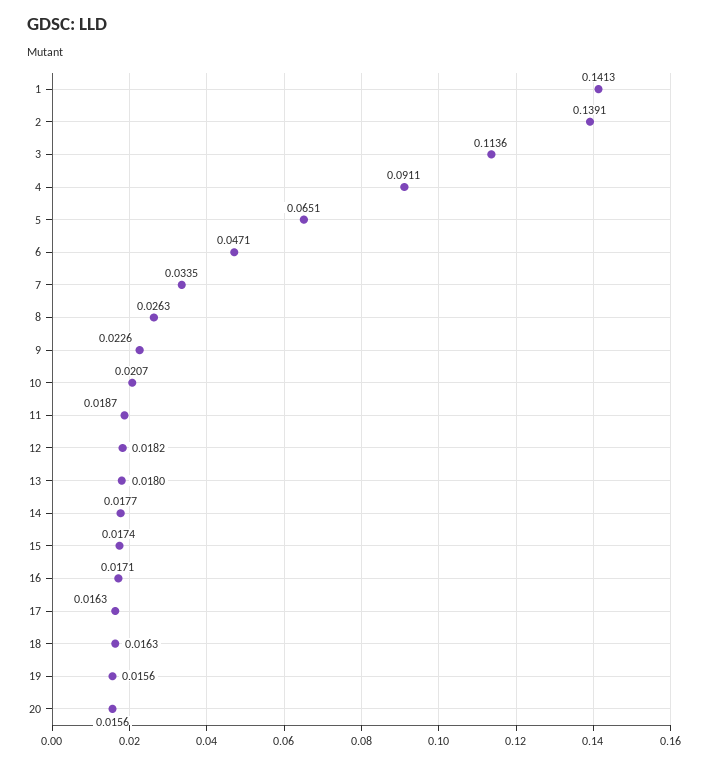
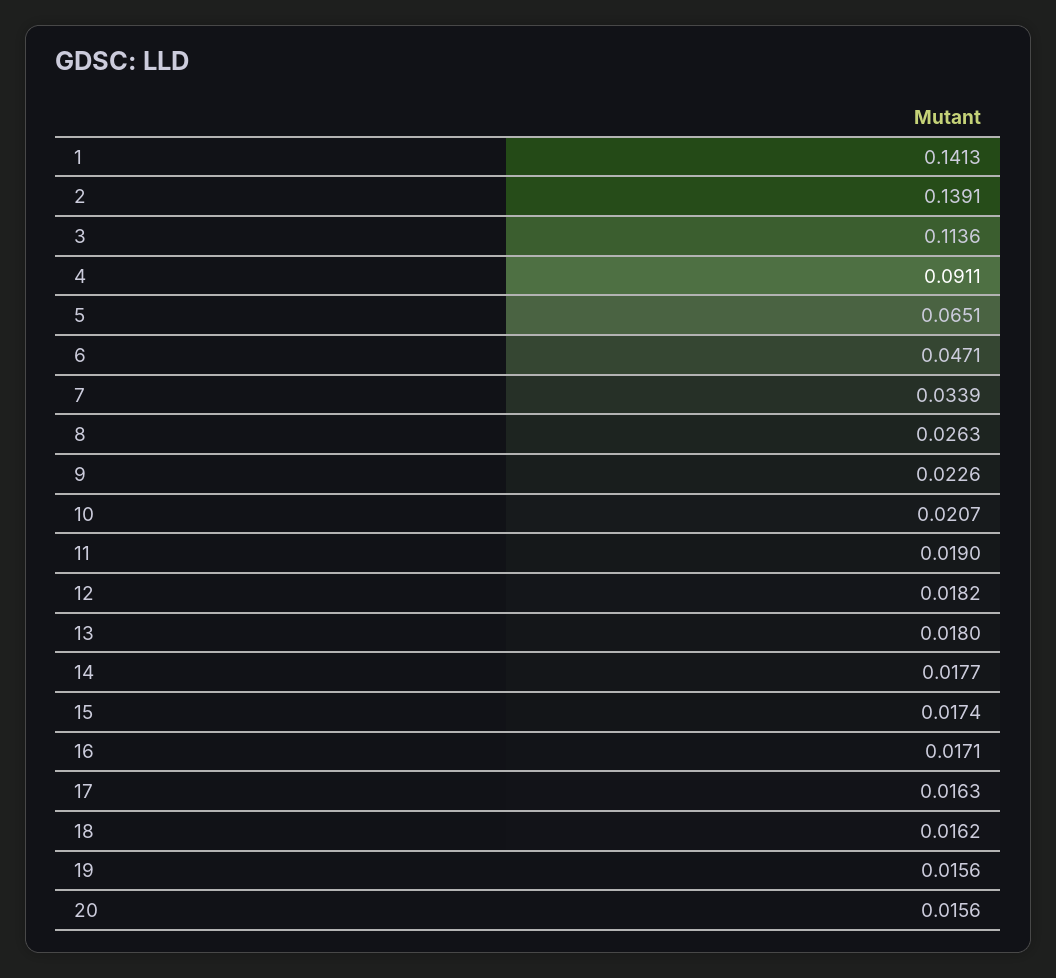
7: 0.0335 -> 0.0339
11: 0.0187 -> 0.019
18: 0.0163 -> 0.0162

